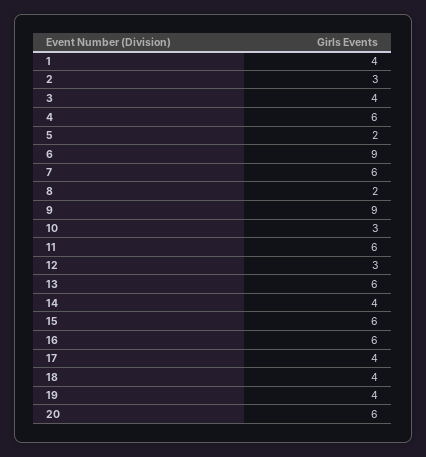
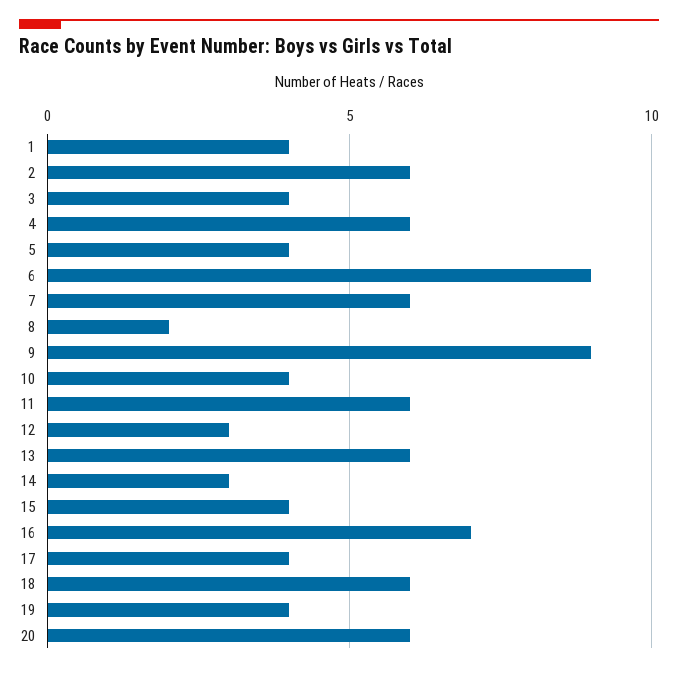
2: 3 -> 6
5: 2 -> 4
10: 3 -> 4
14: 4 -> 3
15: 6 -> 4
16: 6 -> 7
18: 4 -> 6

